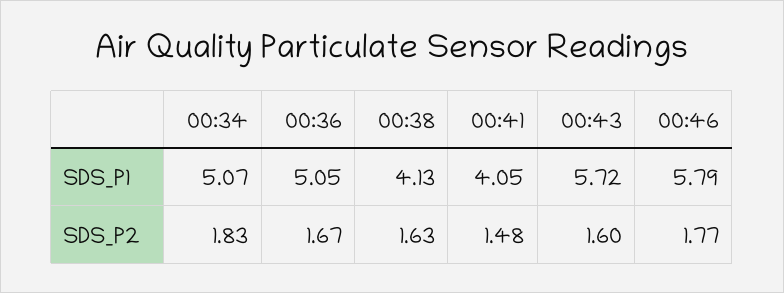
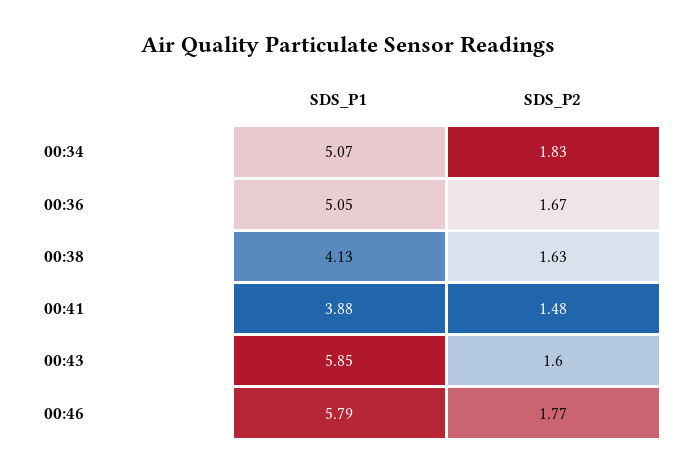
00:41, SDS_P1: 4.05 -> 3.88
00:43, SDS_P1: 5.72 -> 5.85

